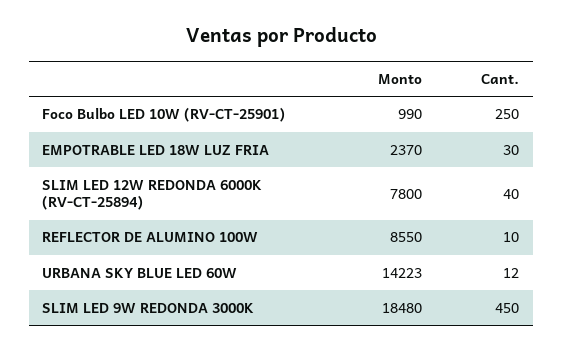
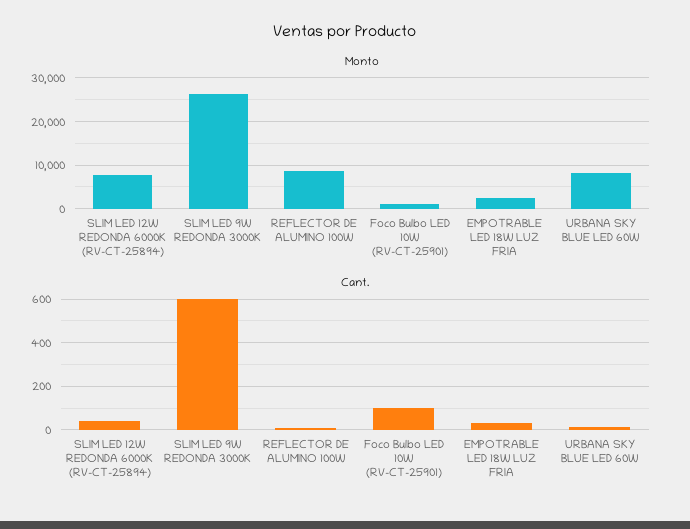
Cant., Foco Bulbo LED 10W (RV-CT-25901): 250 -> 100
Monto, URBANA SKY BLUE LED 60W: 14223 -> 8000
Monto, SLIM LED 9W REDONDA 3000K: 18480 -> 26000
Cant., SLIM LED 9W REDONDA 3000K: 450 -> 600

